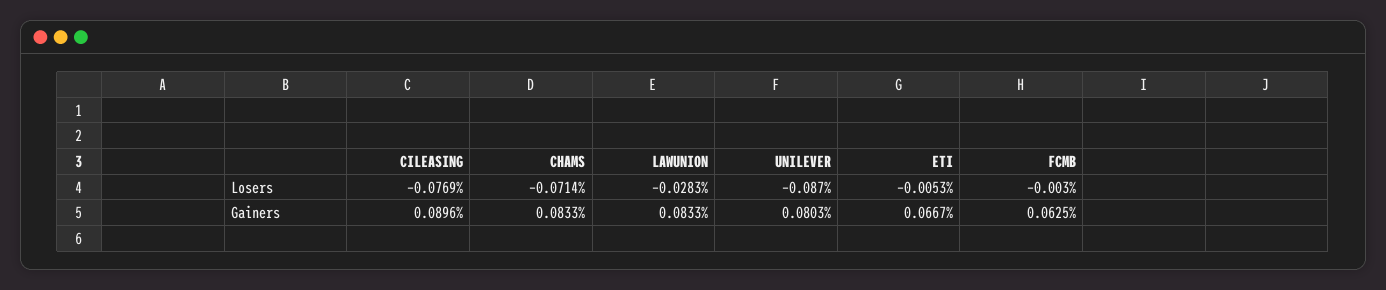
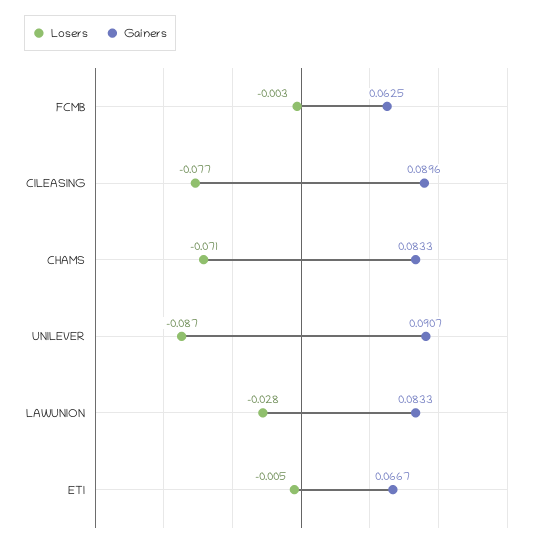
Gainers, UNILEVER: 0.0803 -> 0.0907

